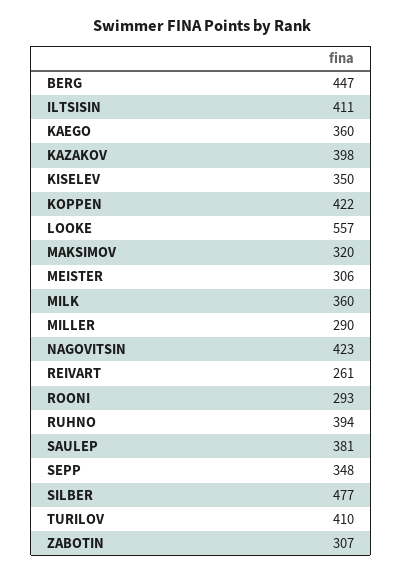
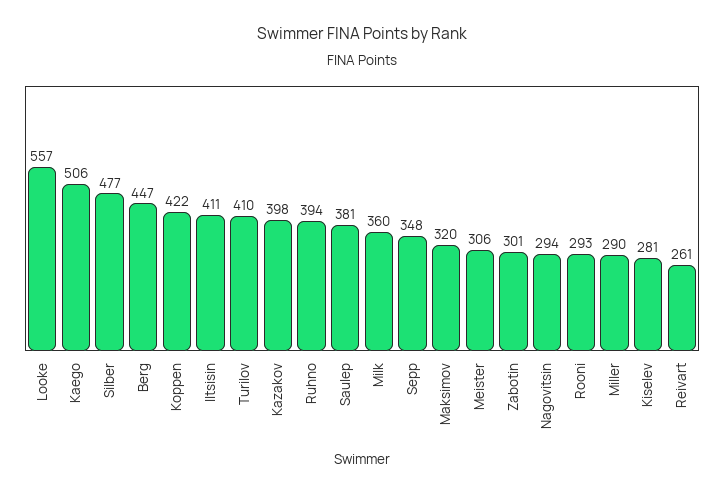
KAEGO: 360 -> 506
KISELEV: 350 -> 281
NAGOVITSIN: 423 -> 294
ZABOTIN: 307 -> 301

